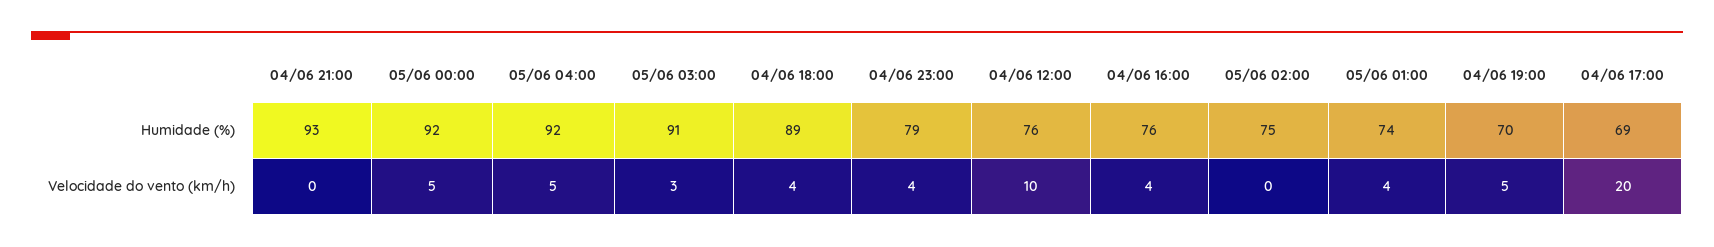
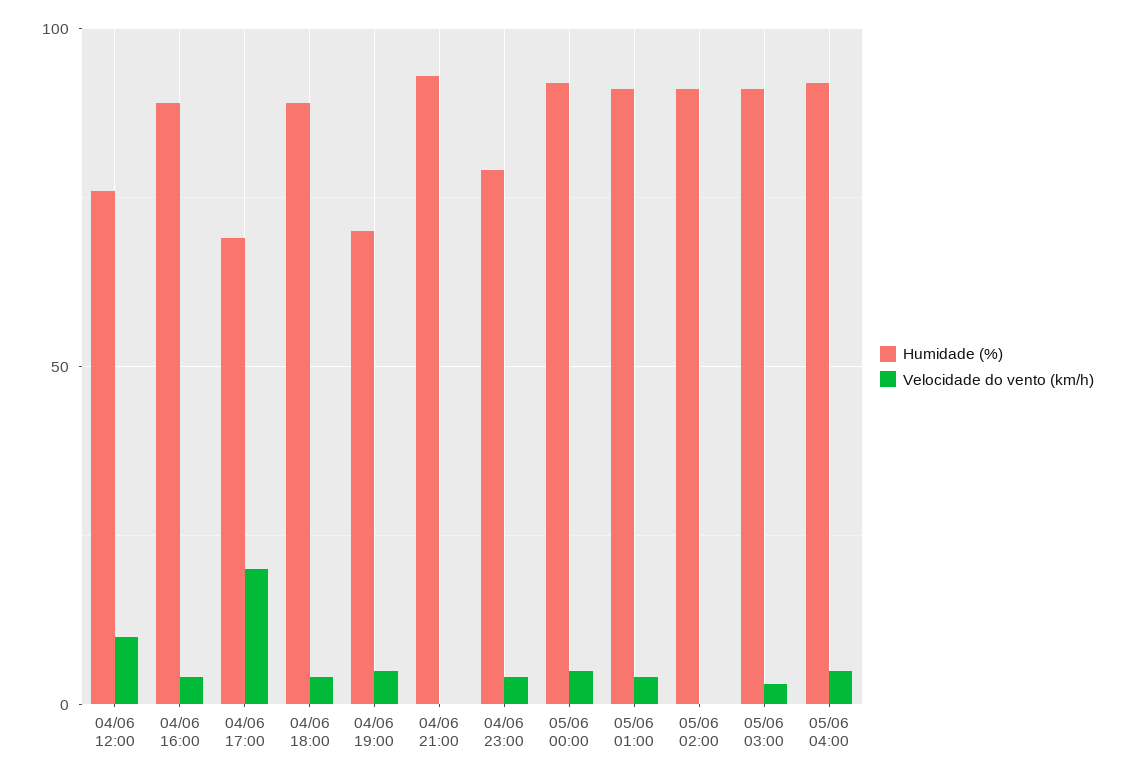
Humidade (%), 04/06 16:00: 76 -> 90
Humidade (%), 05/06 02:00: 75 -> 90
Humidade (%), 05/06 01:00: 74 -> 90

